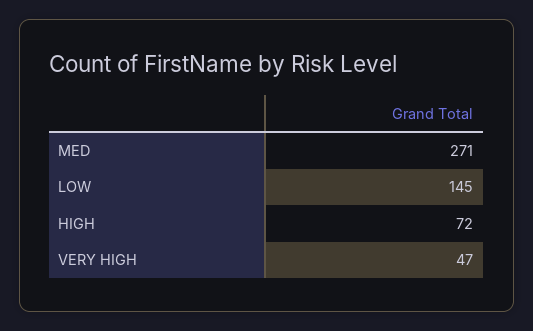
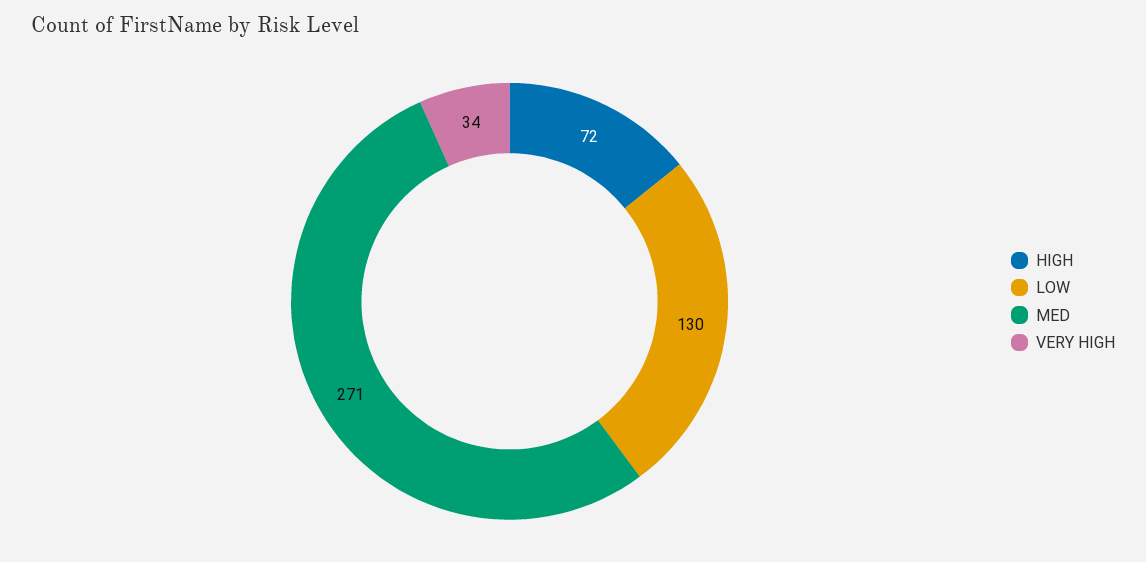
LOW: 145 -> 130
VERY HIGH: 47 -> 34

